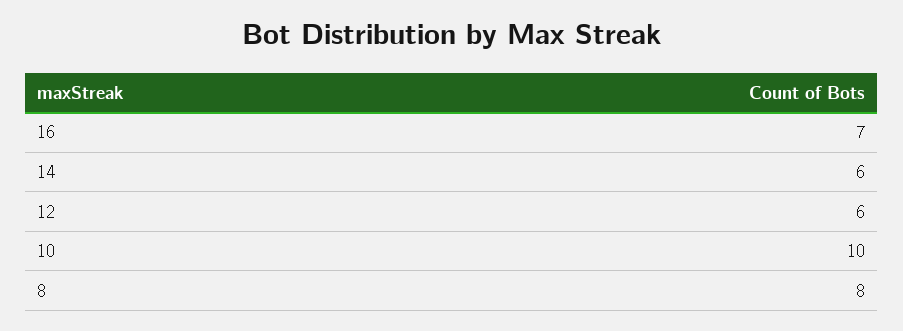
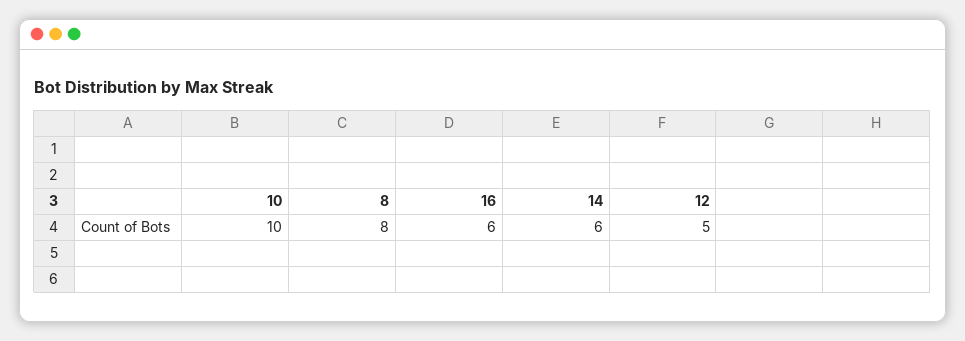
16: 7 -> 6
12: 6 -> 5

